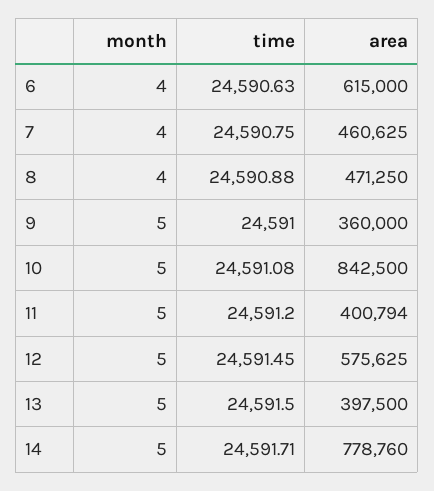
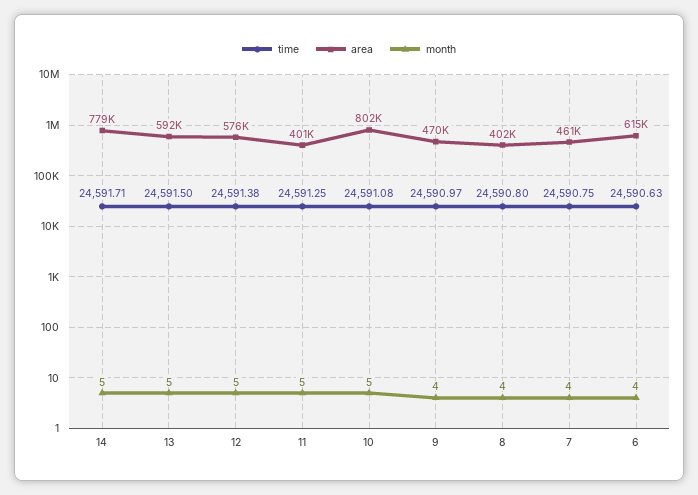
time, 8: 24590.88 -> 24590.8
area, 8: 471250 -> 402000
month, 9: 5 -> 4
time, 9: 24591 -> 24590.97
area, 9: 360000 -> 470000
area, 10: 842500 -> 802000
time, 11: 24591.2 -> 24591.25
time, 12: 24591.45 -> 24591.38
area, 13: 397500 -> 592000

